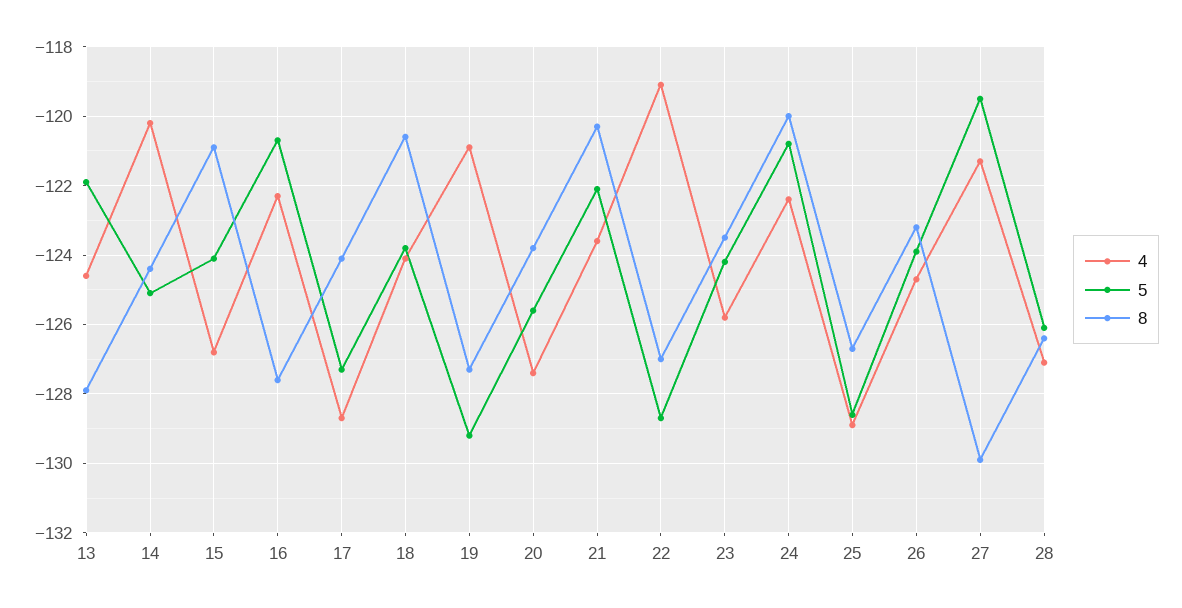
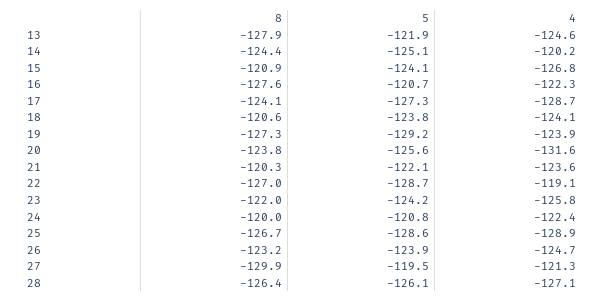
4, 19: -121 -> -123.9
4, 20: -127.5 -> -131.6
8, 23: -123.5 -> -122

